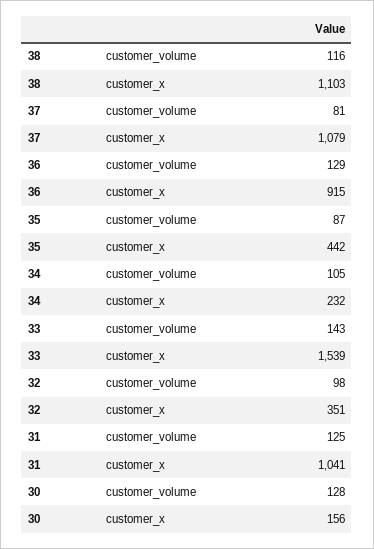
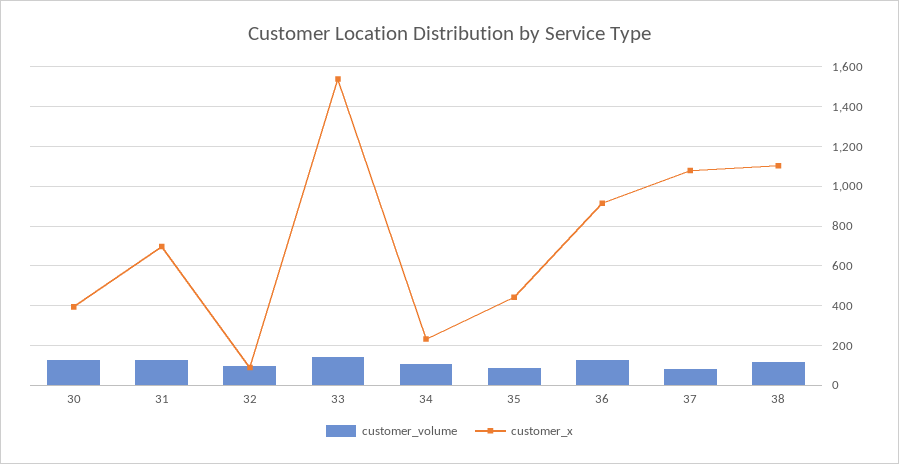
customer_x, 32: 351 -> 100
customer_x, 31: 1041 -> 700
customer_x, 30: 156 -> 400

